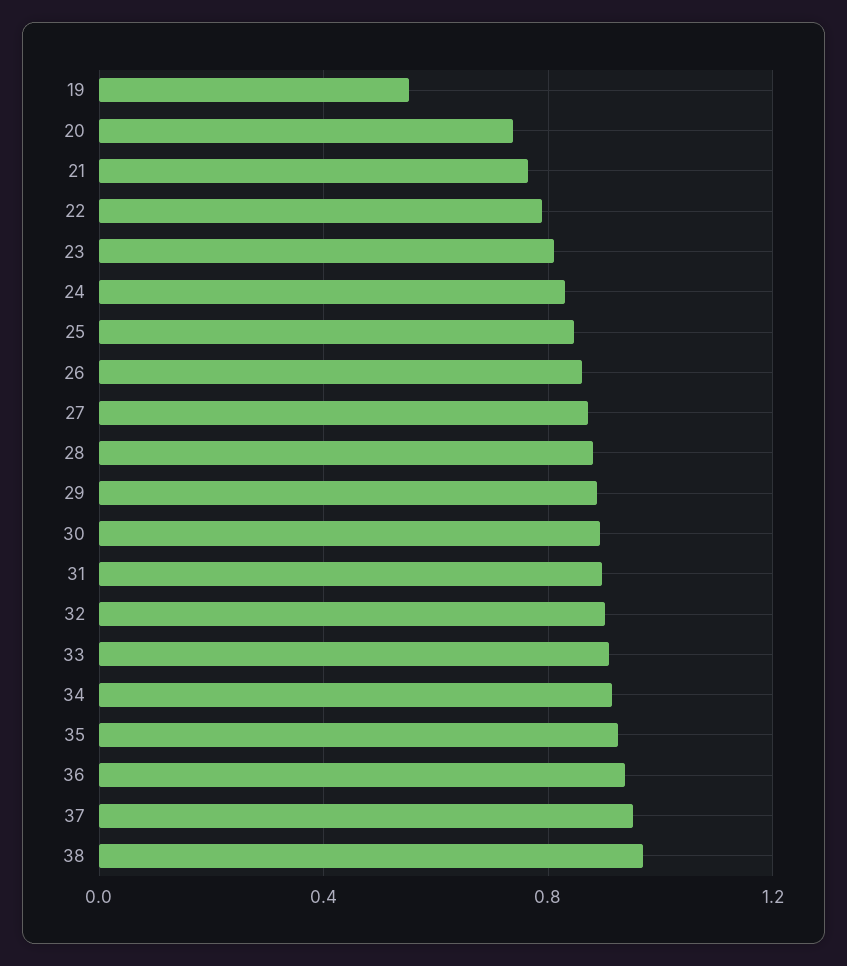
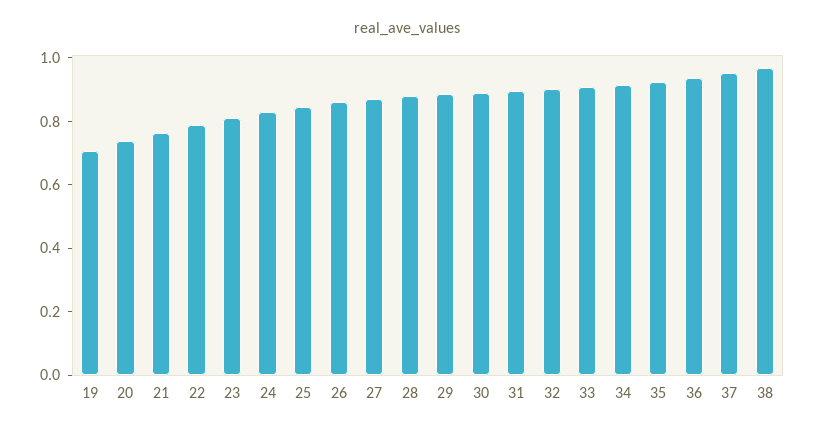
19: 0.55 -> 0.7

